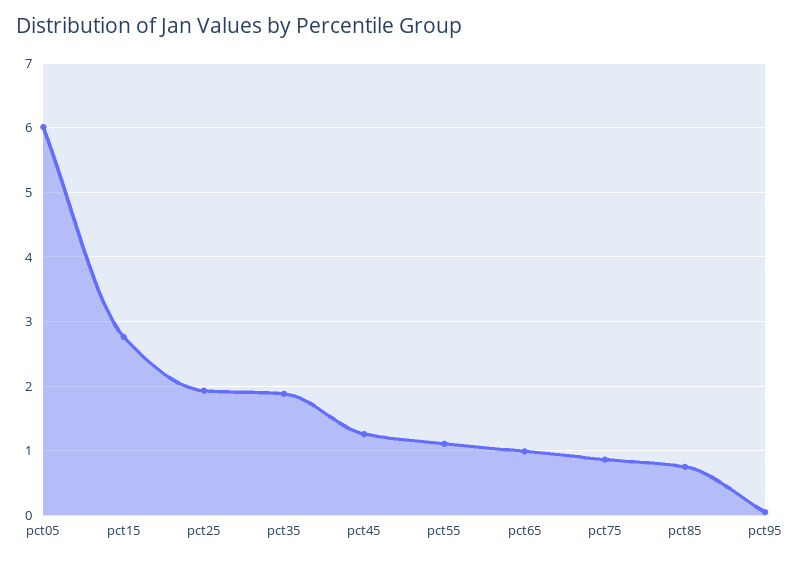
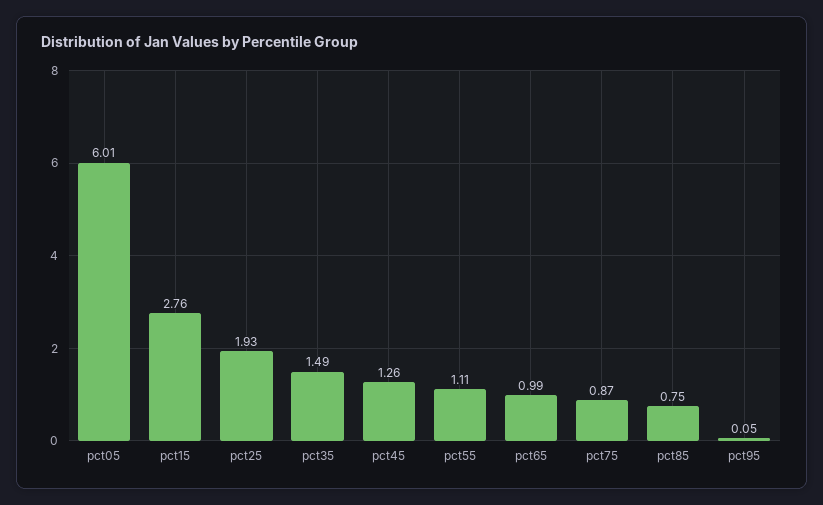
pct35: 1.9 -> 1.49

